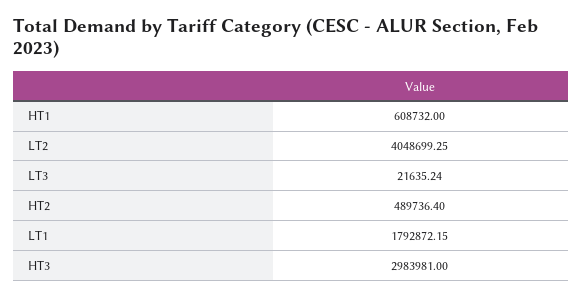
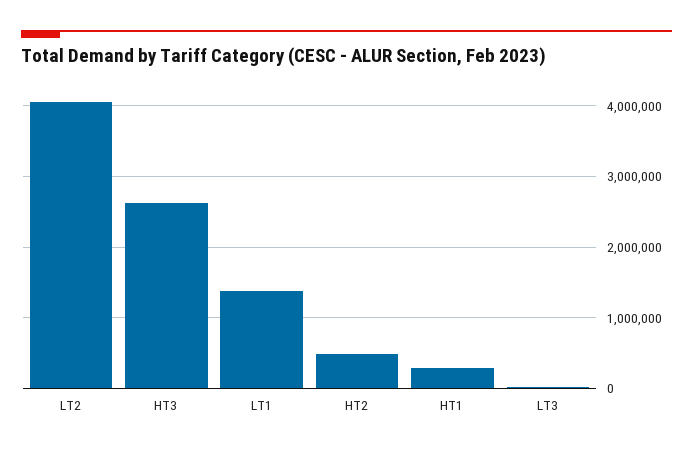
HT1: 608732 -> 300000
LT1: 1792872.15 -> 1400000
HT3: 2983981 -> 2600000

